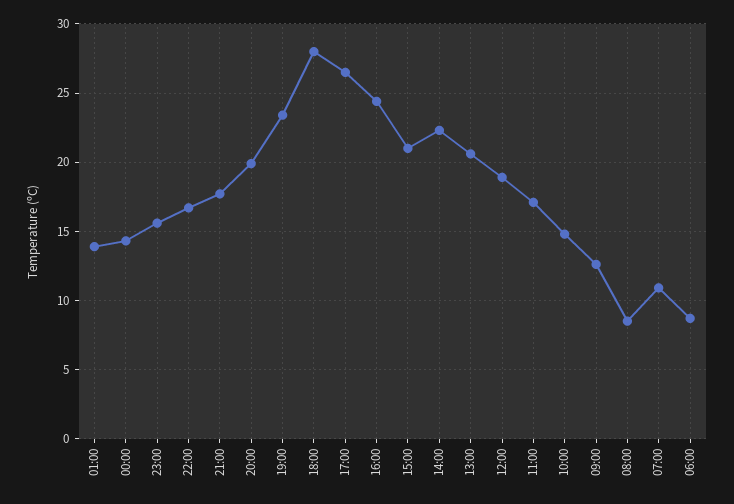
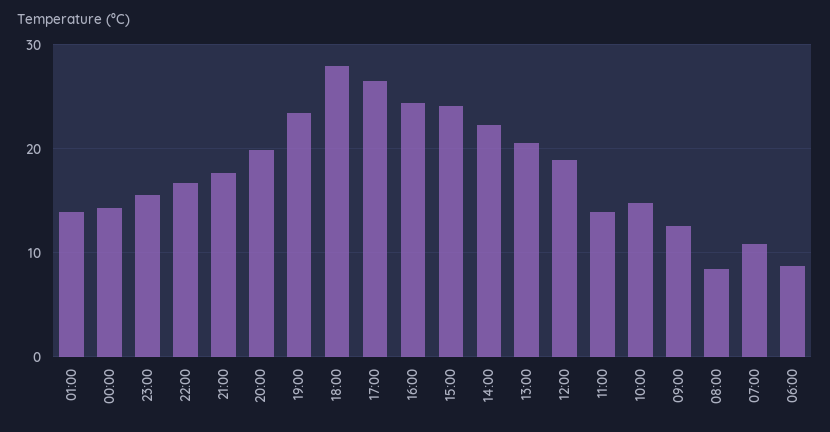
15:00: 21 -> 24
11:00: 17 -> 14

